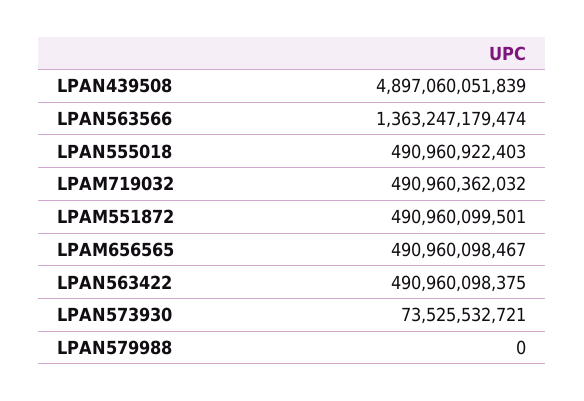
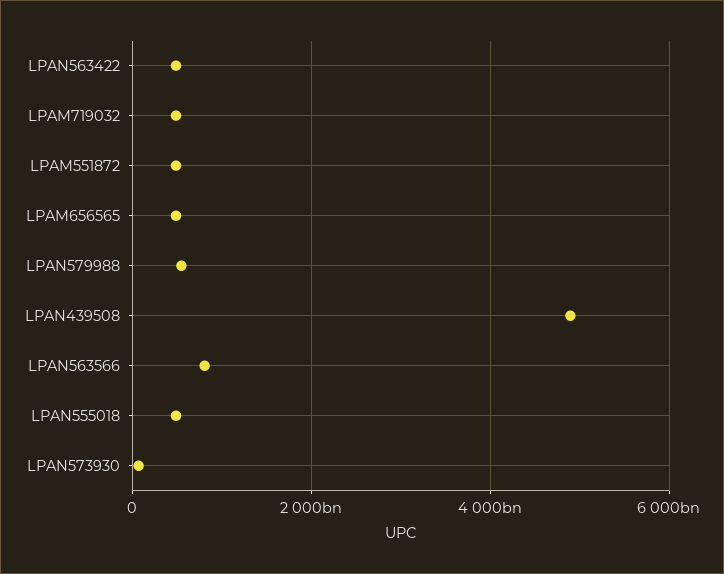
LPAN563566: 1363247179474 -> 800000000000
LPAN579988: 0 -> 600000000000

